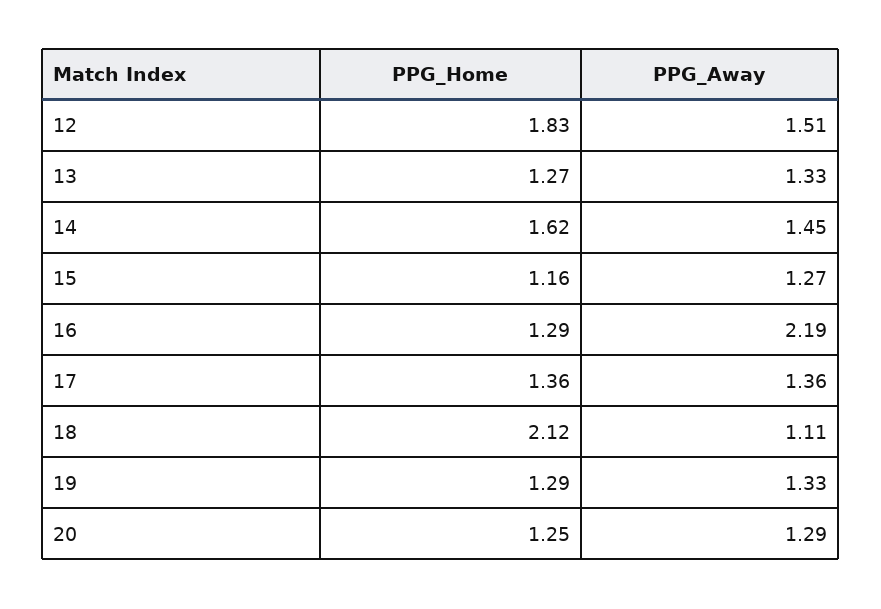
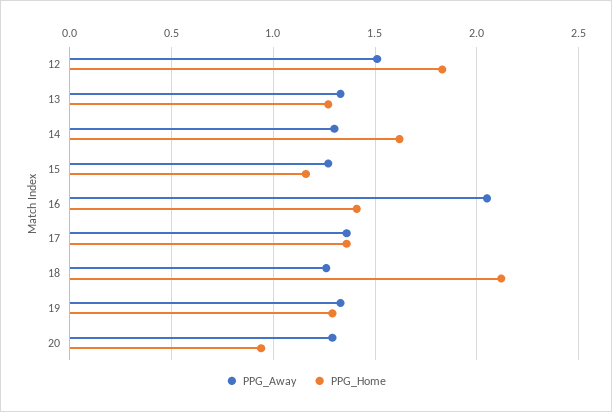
PPG_Away, 14: 1.45 -> 1.3
PPG_Home, 16: 1.29 -> 1.4
PPG_Away, 16: 2.19 -> 2.05
PPG_Away, 18: 1.11 -> 1.25
PPG_Home, 20: 1.25 -> 0.95

